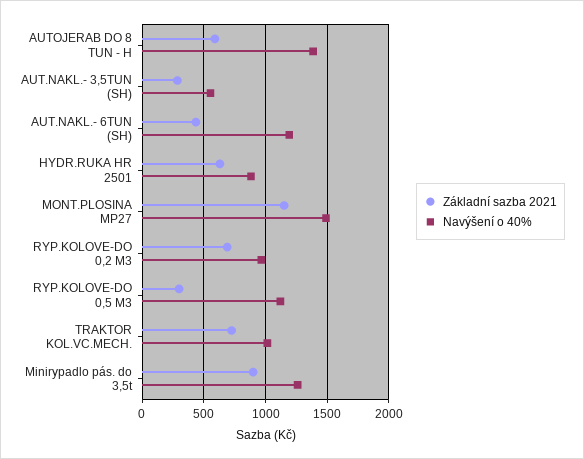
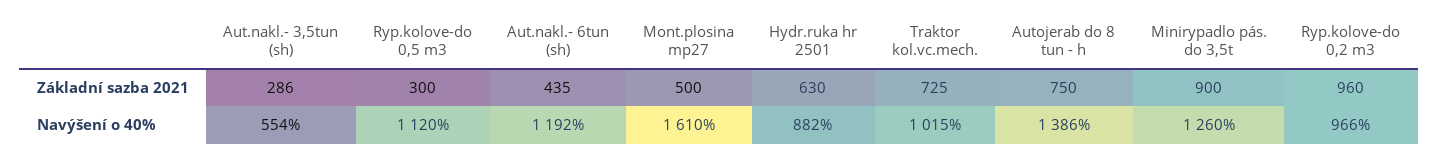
Základní sazba 2021, AUTOJERAB DO 8 TUN - H: 600 -> 750
Základní sazba 2021, MONT.PLOSINA MP27: 1150 -> 500
Navýšení o 40%, MONT.PLOSINA MP27: 1500 -> 1610
Základní sazba 2021, RYP.KOLOVE-DO 0,2 M3: 700 -> 960

